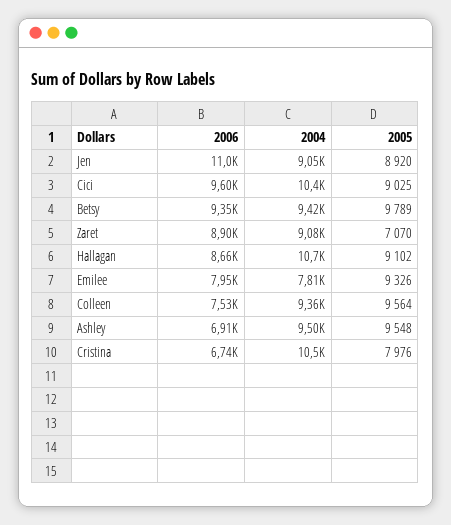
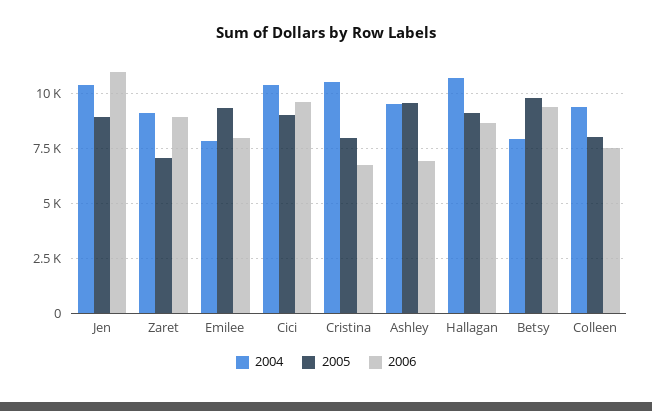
2004, Jen: 9050 -> 10500
2004, Betsy: 9420 -> 8000
2005, Colleen: 9564 -> 8000

